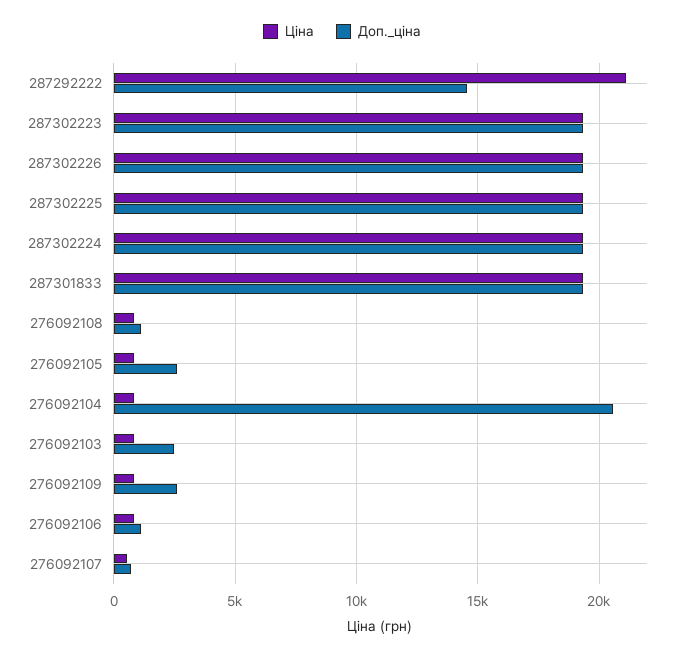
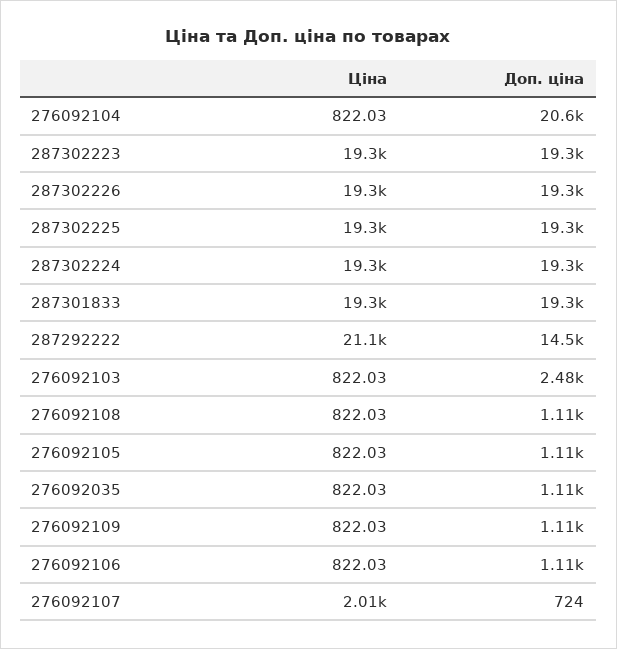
Доп._ціна, 276092105: 2500 -> 1110
Доп._ціна, 276092109: 2500 -> 1110
Ціна, 276092107: 500 -> 2010
Ціна, 276092035: none -> 822.03
Доп._ціна, 276092035: none -> 1110

